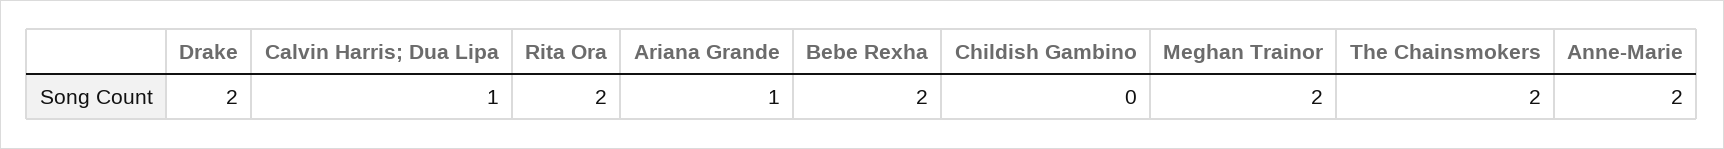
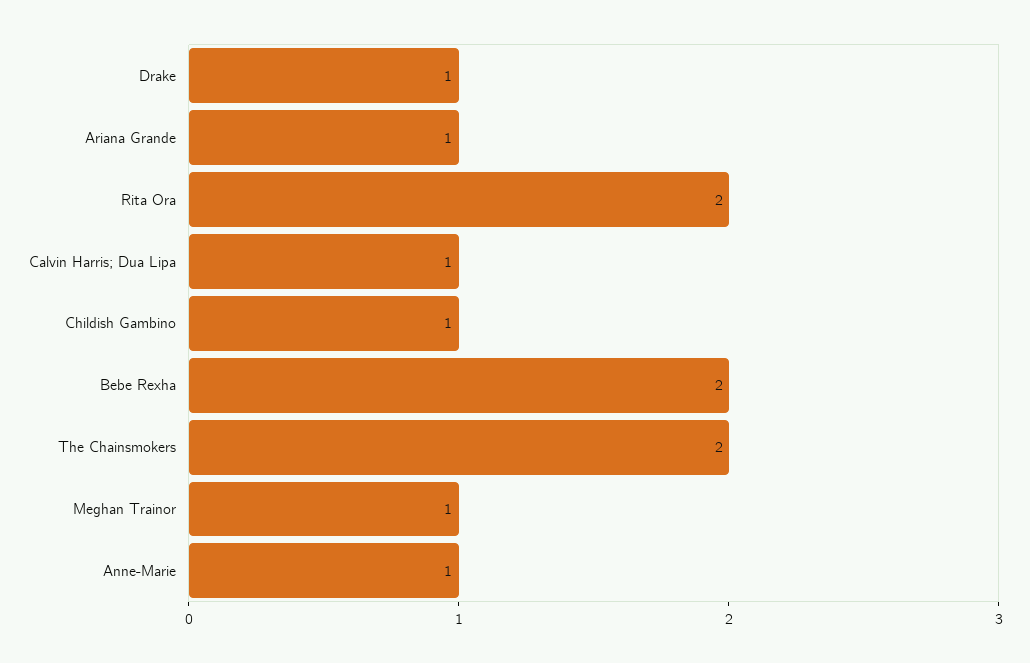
Drake: 2 -> 1
Childish Gambino: 0 -> 1
Meghan Trainor: 2 -> 1
Anne-Marie: 2 -> 1

